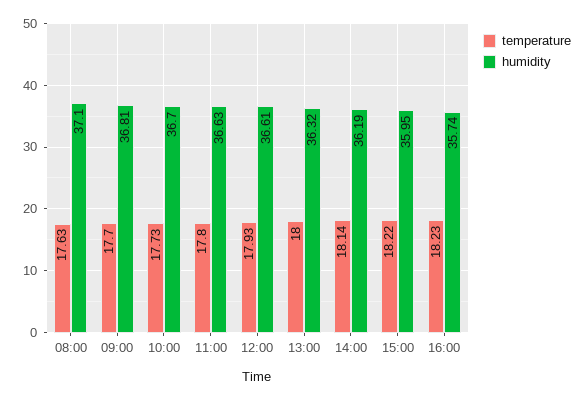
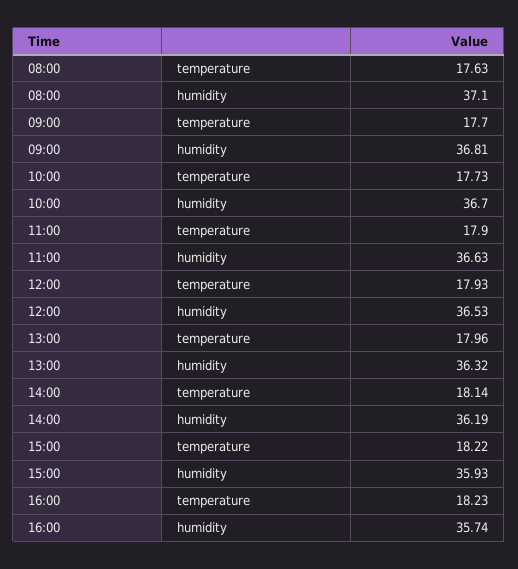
temperature, 11:00: 17.8 -> 17.9
humidity, 12:00: 36.61 -> 36.53
temperature, 13:00: 18 -> 17.96
humidity, 15:00: 35.95 -> 35.93

